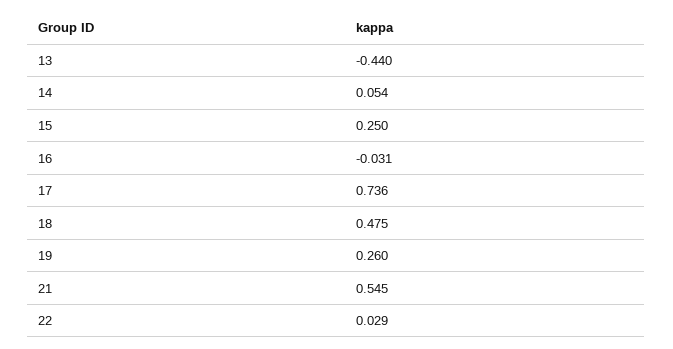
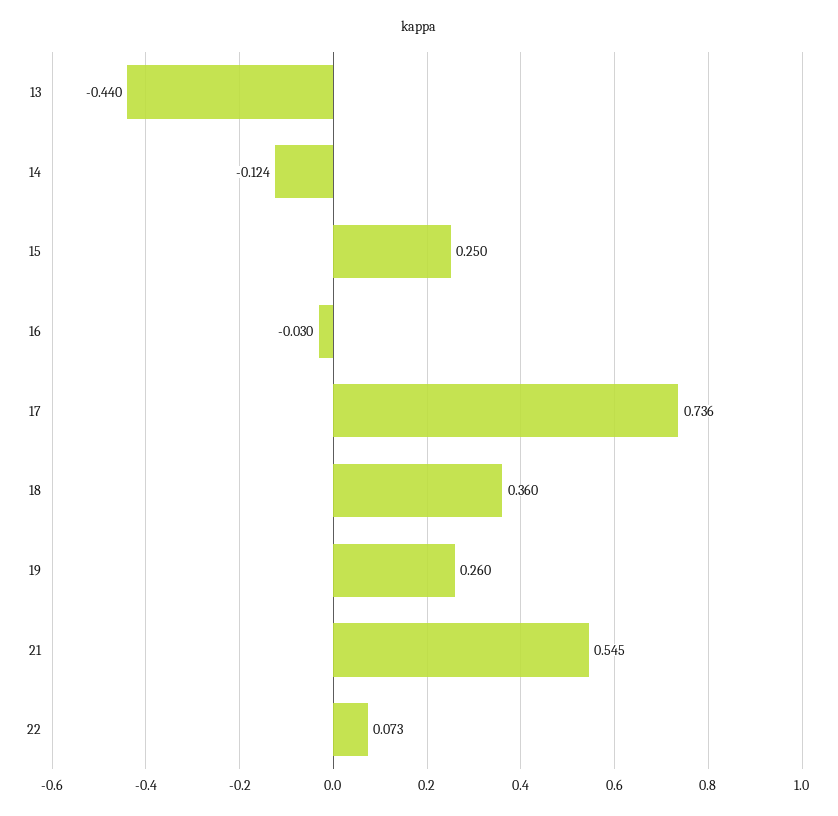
14: 0.054 -> -0.124
16: -0.031 -> -0.03
18: 0.475 -> 0.36
22: 0.029 -> 0.073

